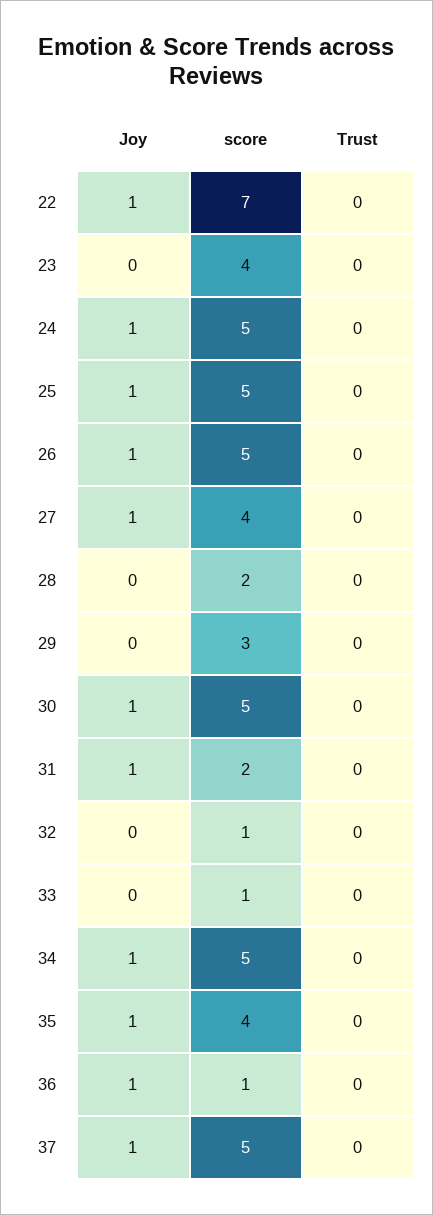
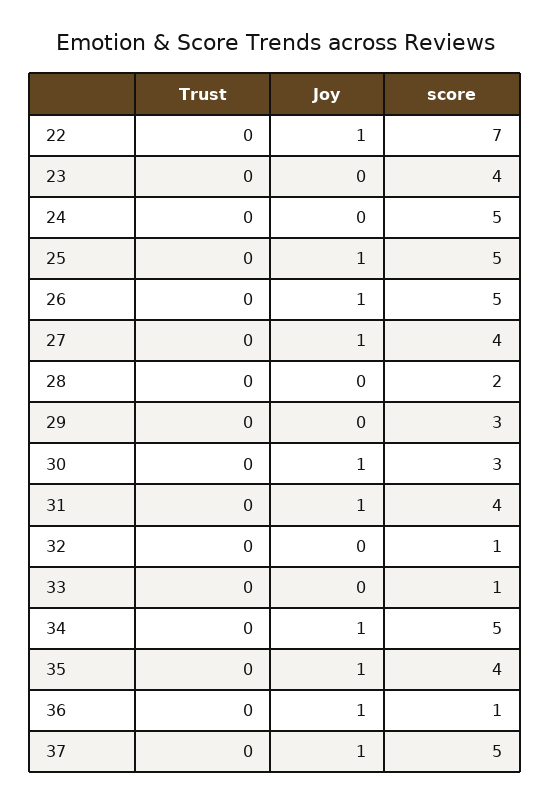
Joy, 24: 1 -> 0
score, 30: 5 -> 3
score, 31: 2 -> 4

